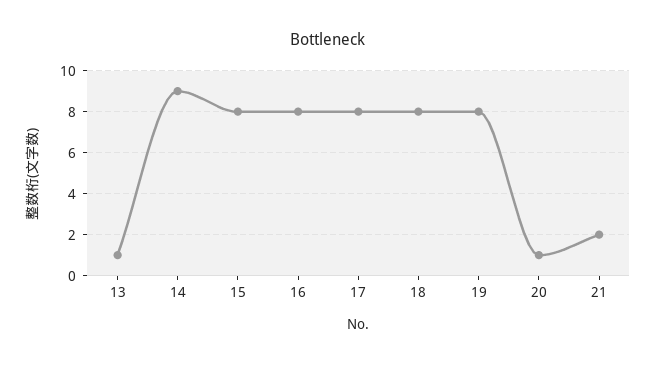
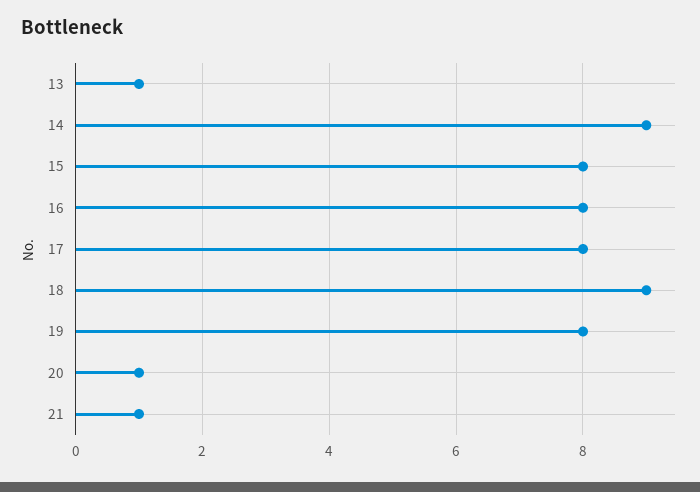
18: 8 -> 9
21: 2 -> 1

